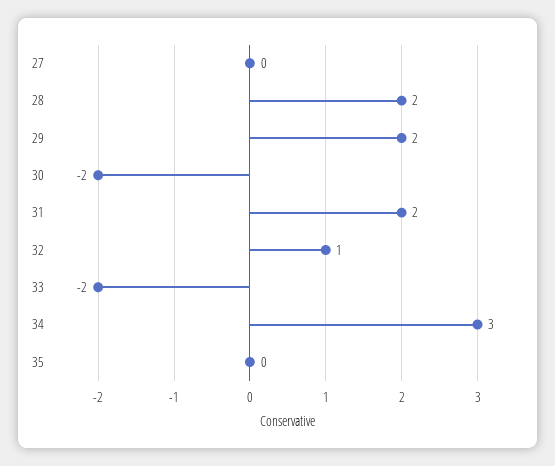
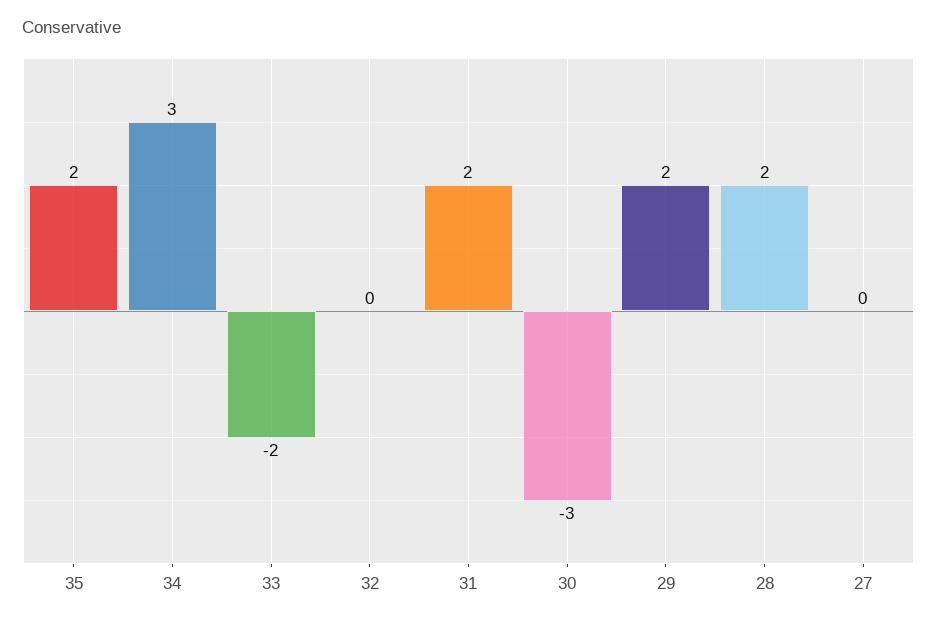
30: -2 -> -3
32: 1 -> 0
35: 0 -> 2

